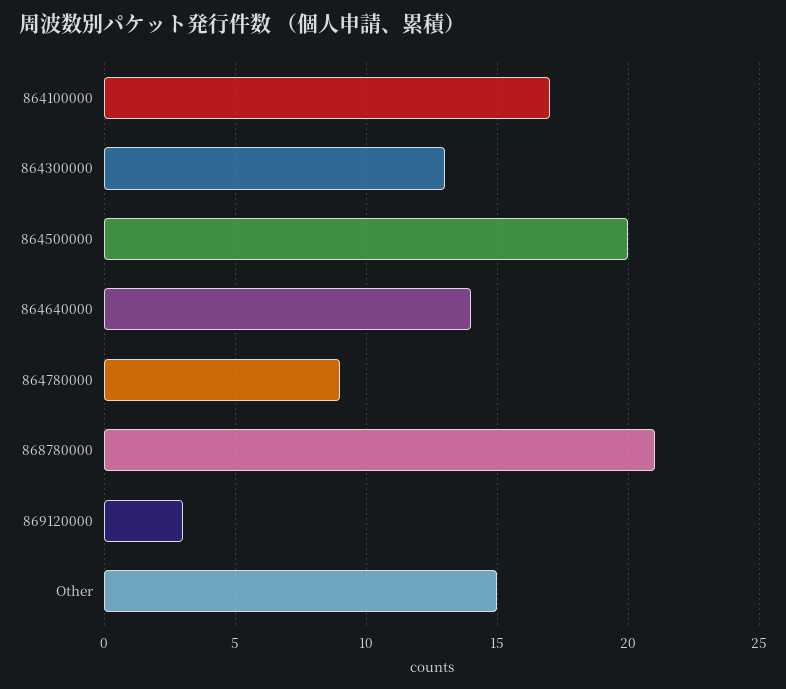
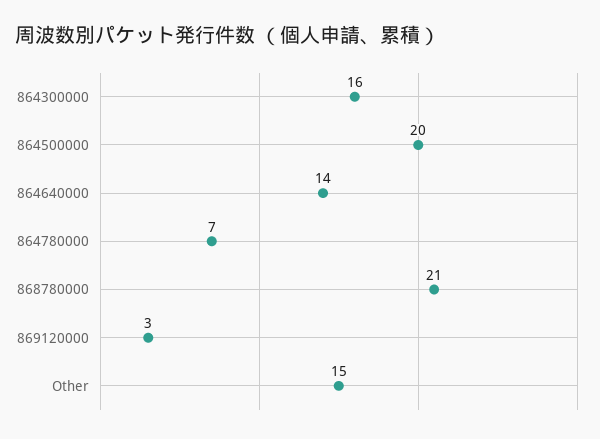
864100000: 17 -> none
864300000: 13 -> 16
864780000: 9 -> 7

